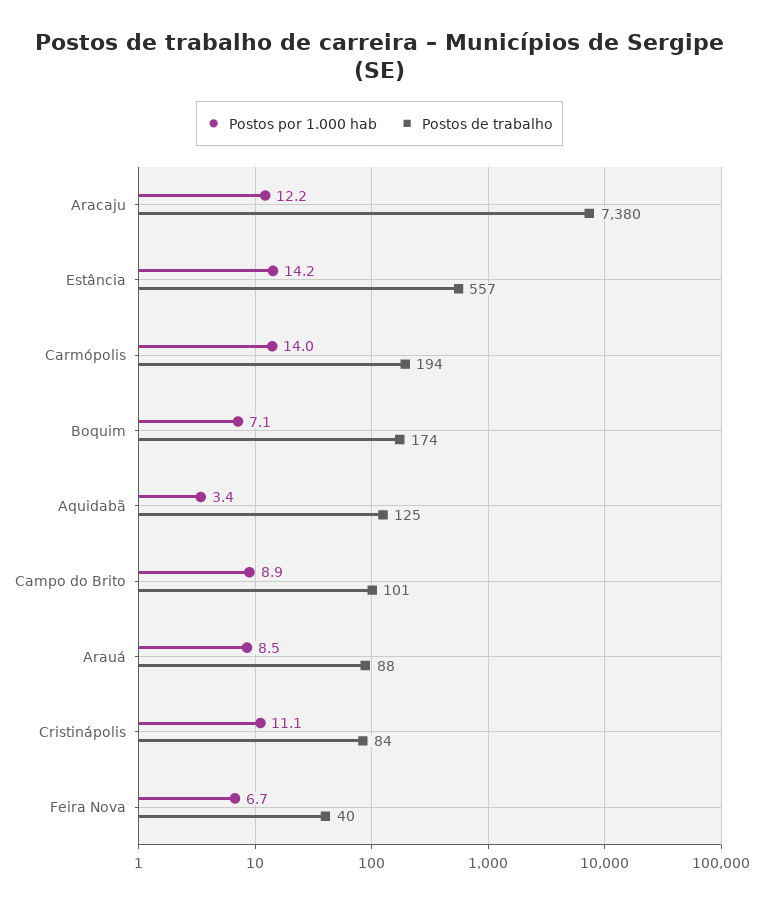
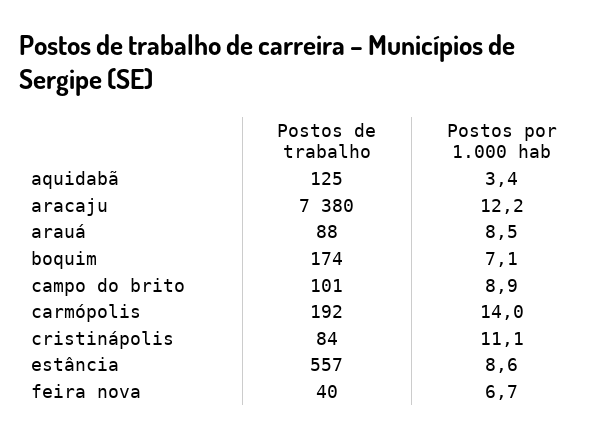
Postos por 1.000 hab, Estância: 14.2 -> 8.6
Postos de trabalho, Carmópolis: 194 -> 192

